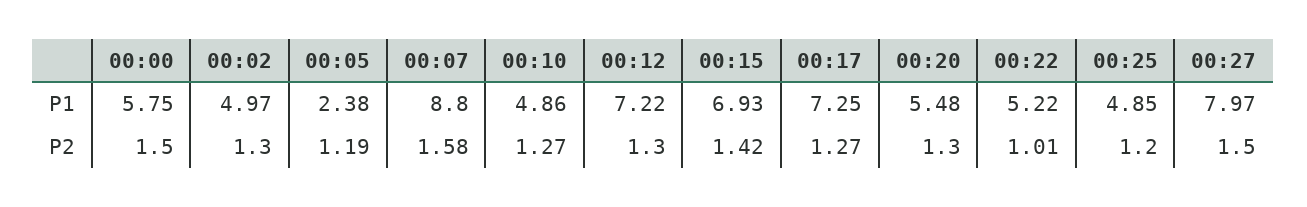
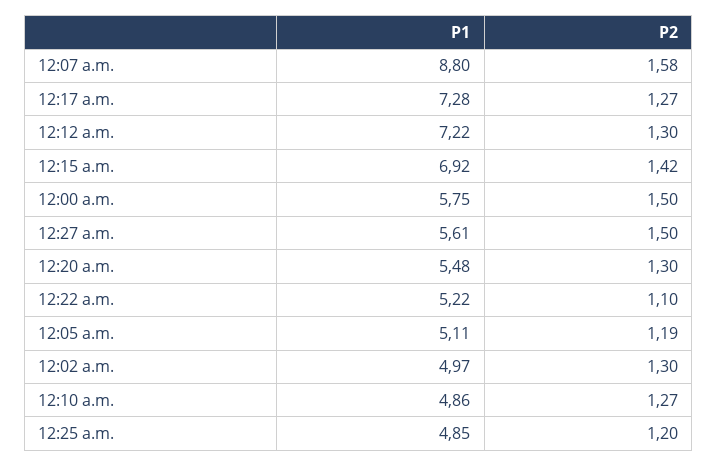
00:05, P1: 2.38 -> 5.11
00:15, P1: 6.93 -> 6.92
00:17, P1: 7.25 -> 7.28
00:27, P1: 7.97 -> 5.61
00:22, P2: 1.01 -> 1.1

